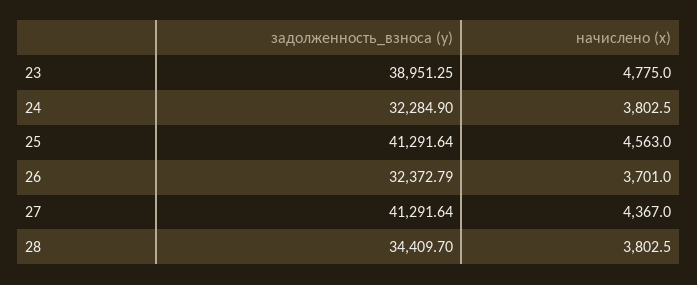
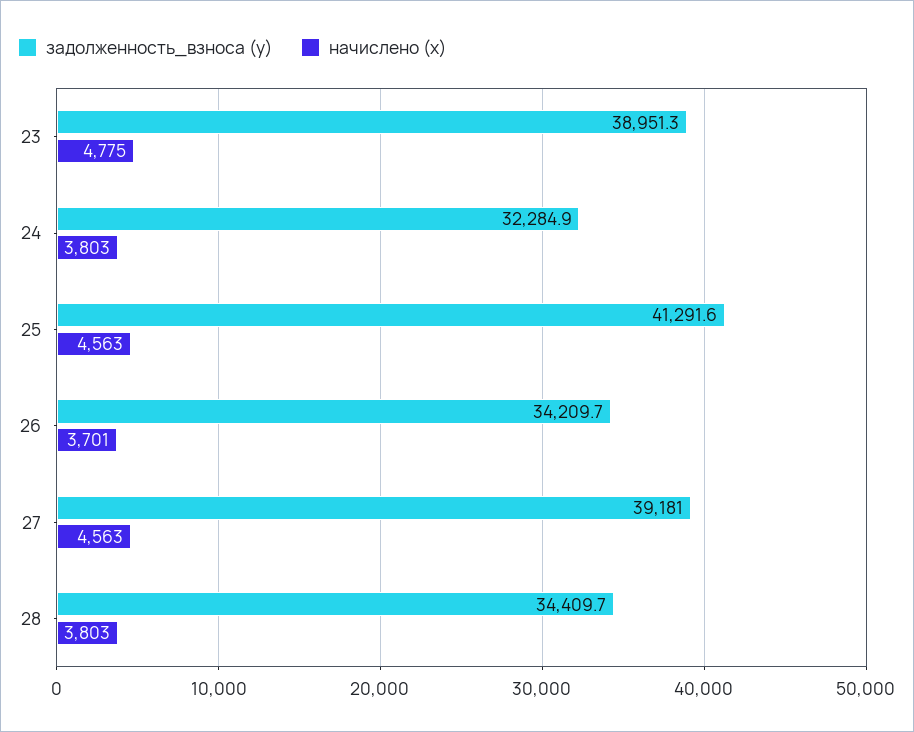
задолженность_взноса (y), 26: 32372.79 -> 34209.7
задолженность_взноса (y), 27: 41291.64 -> 39181
начислено (x), 27: 4367 -> 4563

